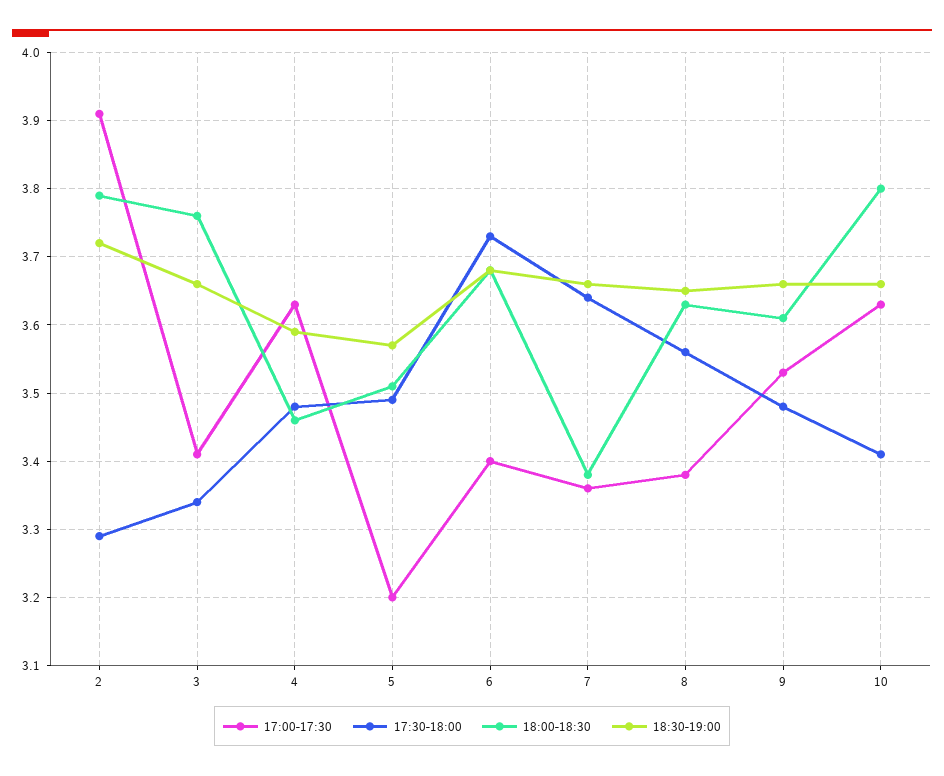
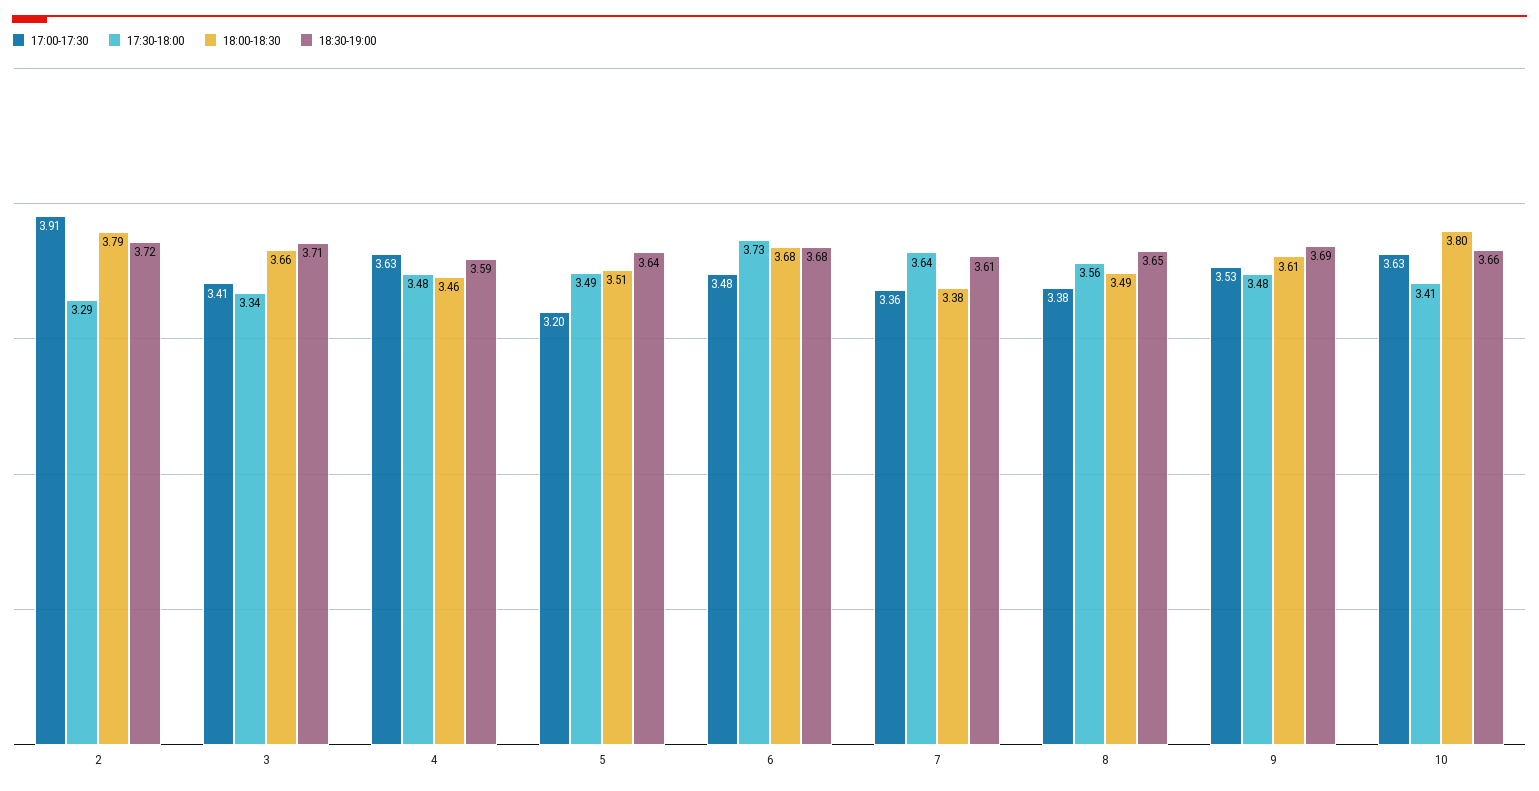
18:00-18:30, 3: 3.76 -> 3.66
18:30-19:00, 3: 3.66 -> 3.71
18:30-19:00, 5: 3.57 -> 3.64
17:00-17:30, 6: 3.4 -> 3.48
18:30-19:00, 7: 3.66 -> 3.61
18:00-18:30, 8: 3.63 -> 3.49
18:30-19:00, 9: 3.66 -> 3.69

